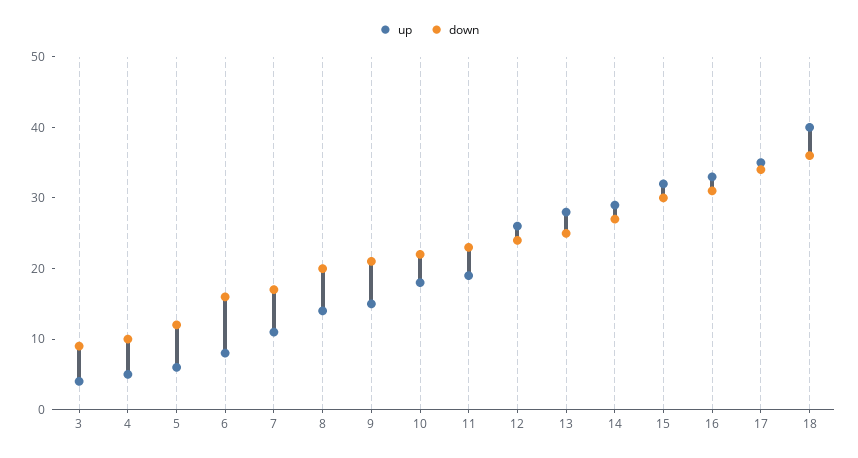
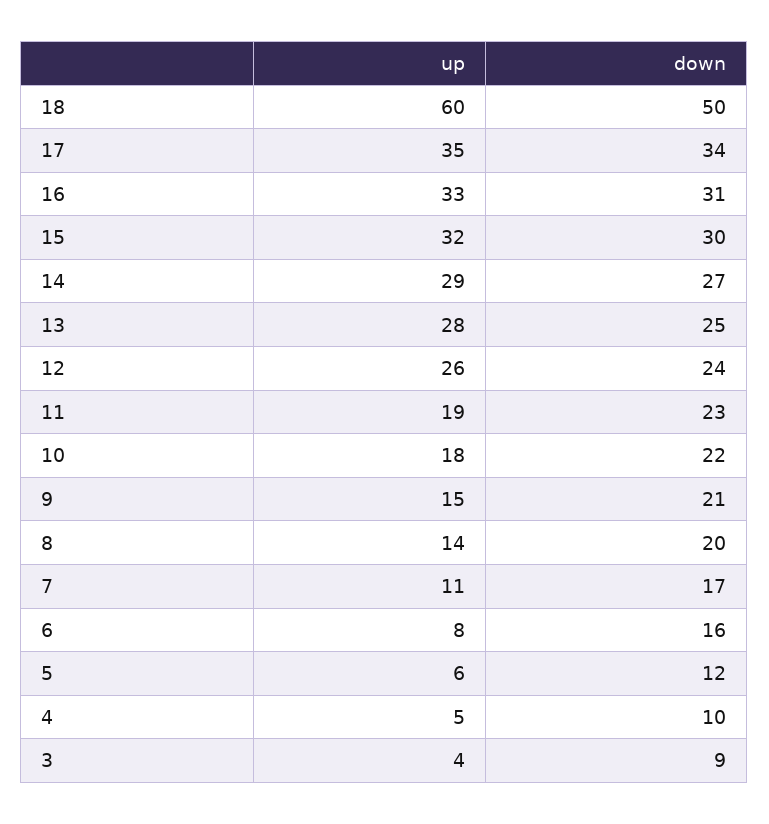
up, 18: 40 -> 60
down, 18: 35 -> 50

